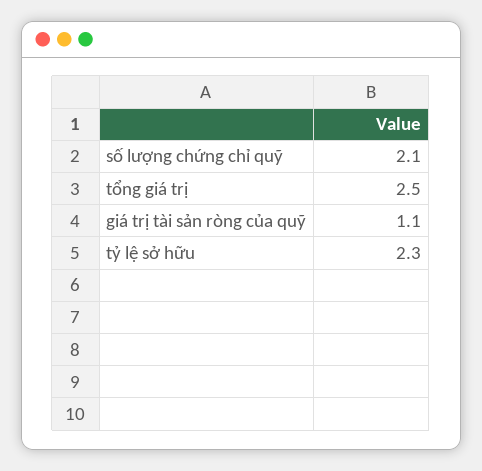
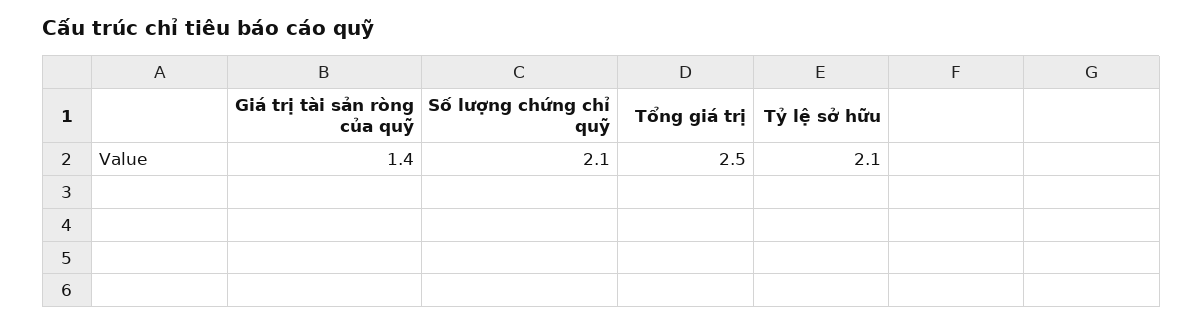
giá trị tài sản ròng của quỹ: 1.1 -> 1.4
tỷ lệ sở hữu: 2.3 -> 2.1

